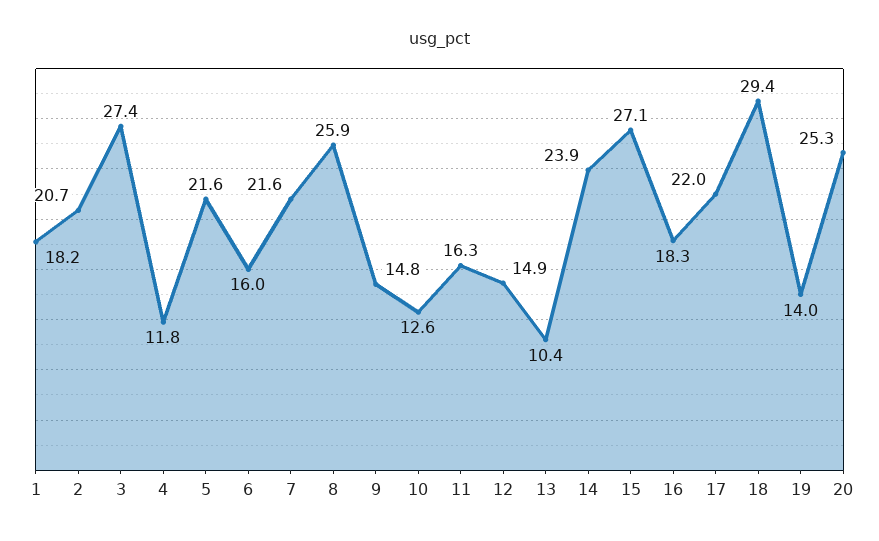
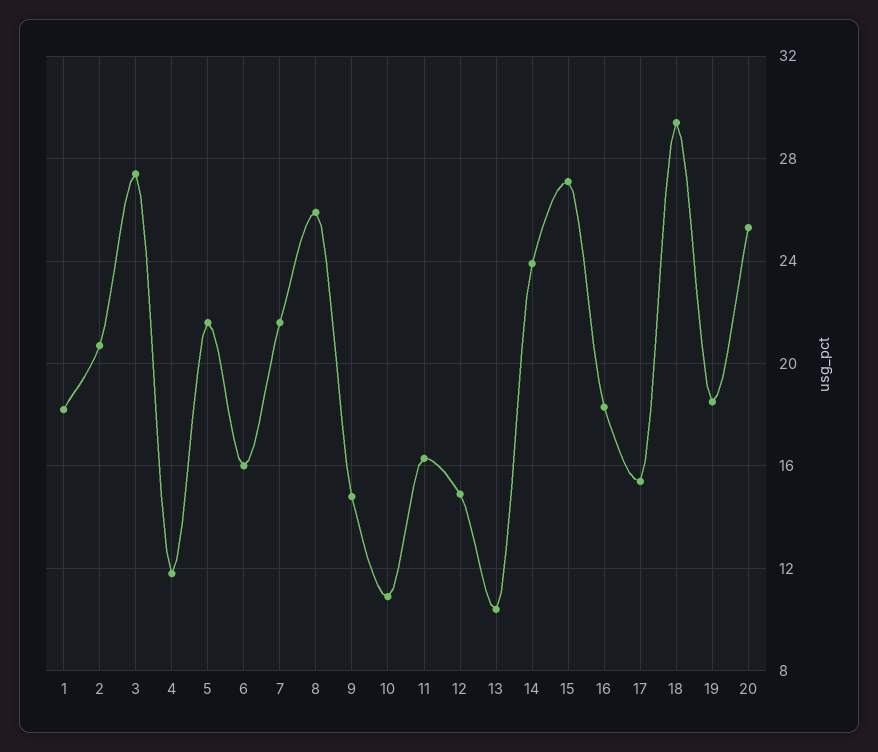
10: 12.6 -> 11
17: 22 -> 15.5
19: 14 -> 18.5

